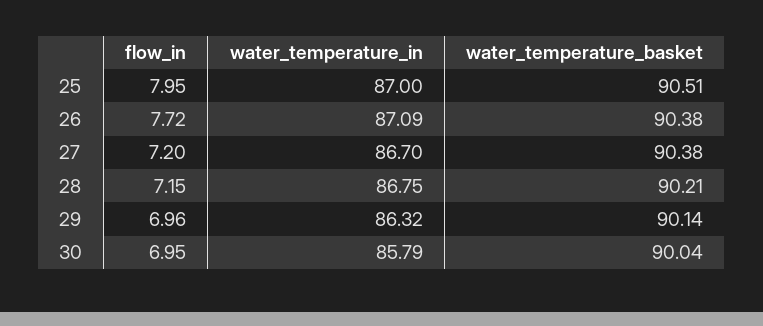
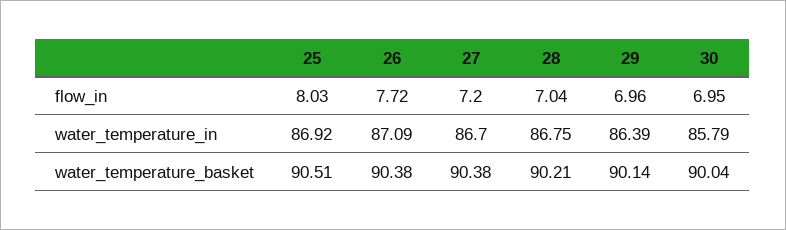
flow_in, 25: 7.95 -> 8.03
water_temperature_in, 25: 87 -> 86.92
flow_in, 28: 7.15 -> 7.04
water_temperature_in, 29: 86.32 -> 86.39

